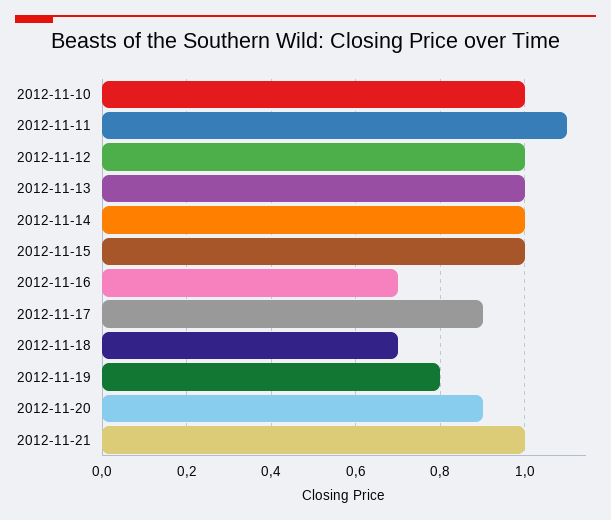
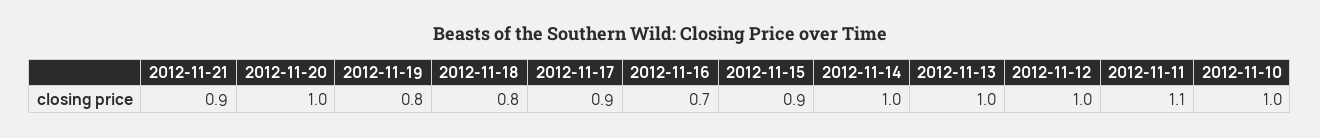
2012-11-15: 1 -> 0.9
2012-11-18: 0.7 -> 0.8
2012-11-20: 0.9 -> 1
2012-11-21: 1 -> 0.9

